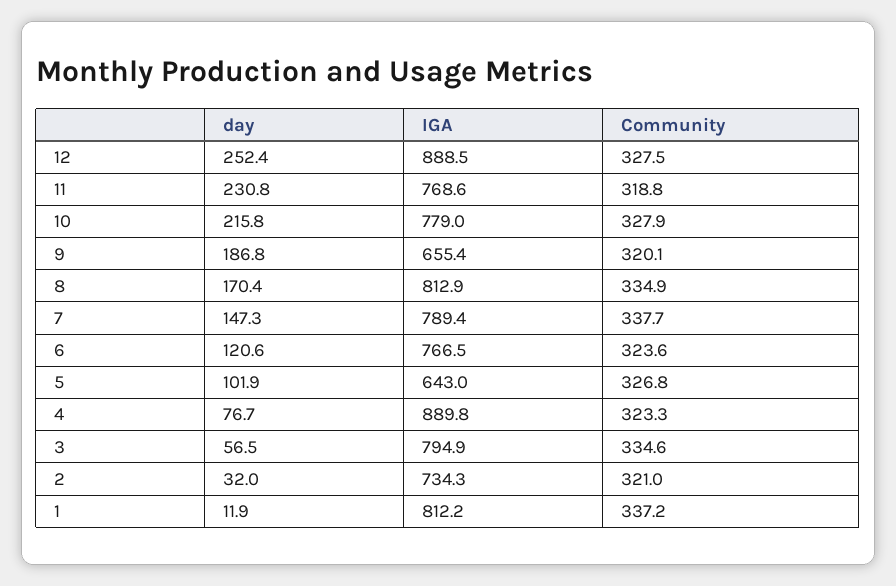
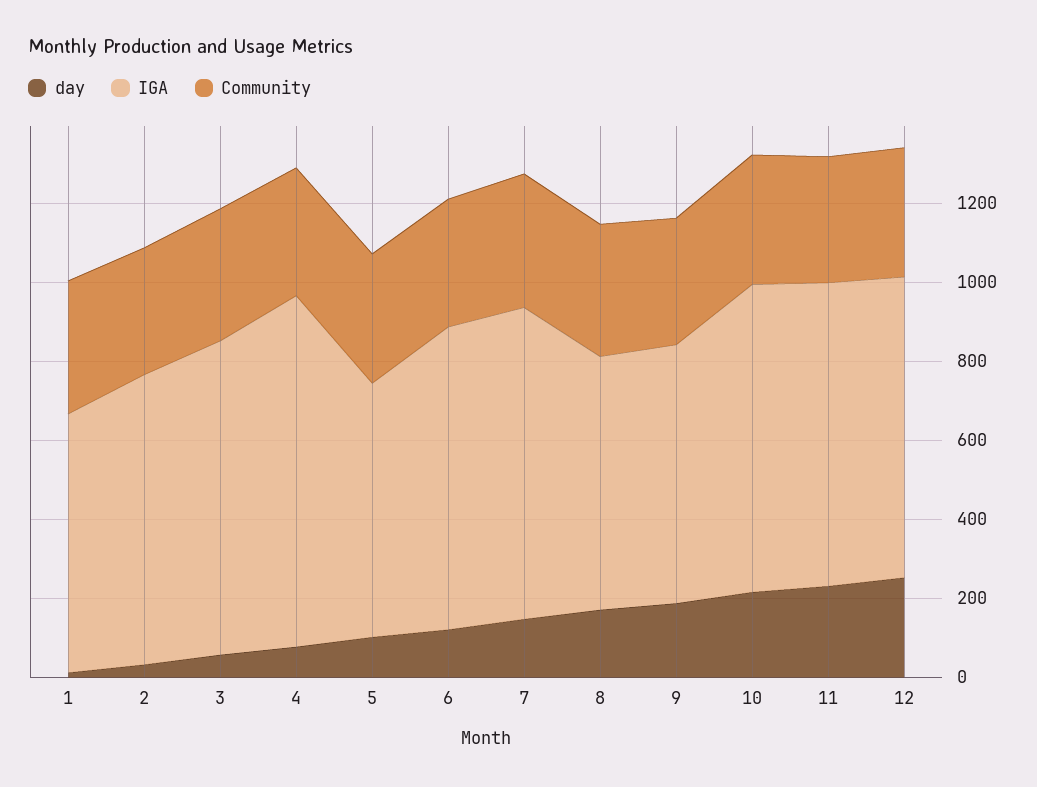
IGA, 12: 888.5 -> 750
IGA, 8: 812.9 -> 650
IGA, 1: 812.2 -> 650

